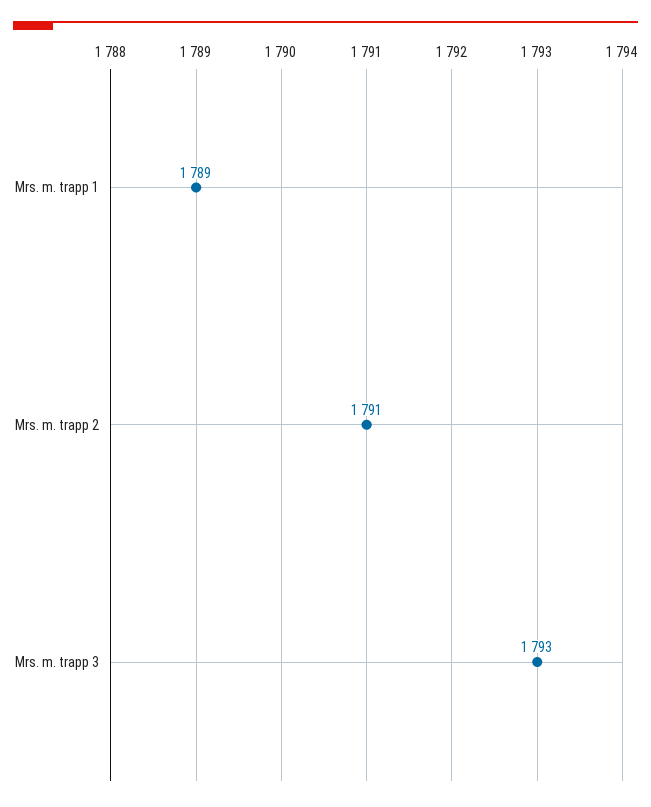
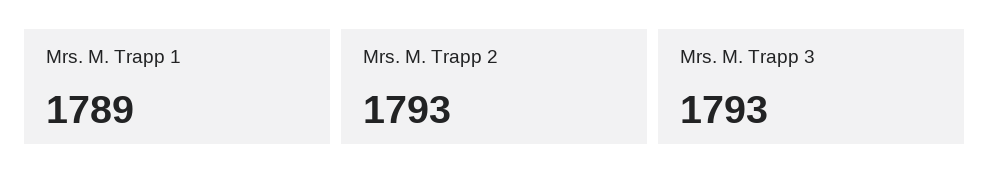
Mrs. m. trapp 2: 1791 -> 1793

